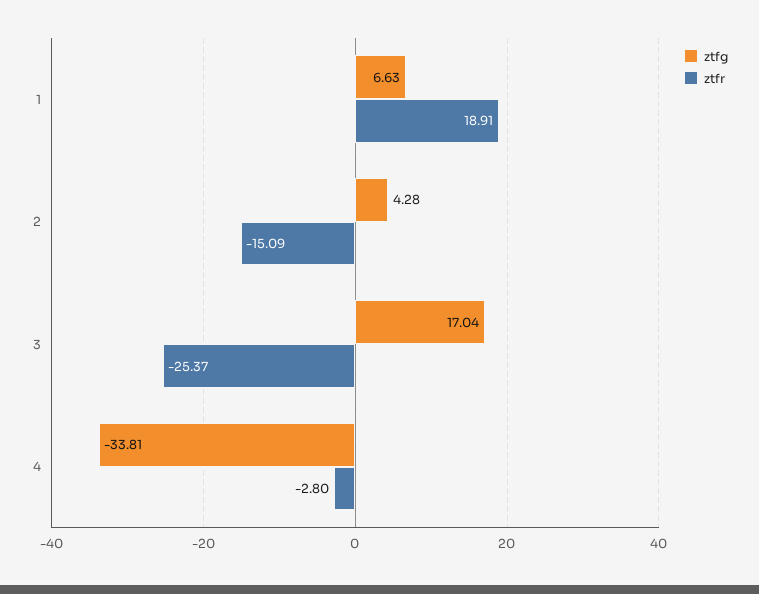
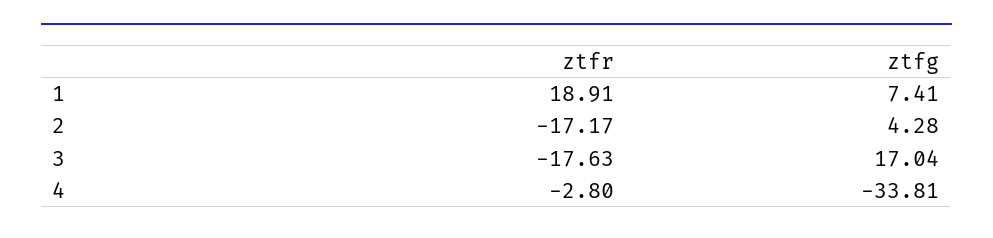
ztfg, 1: 6.63 -> 7.41
ztfr, 2: -15.09 -> -17.17
ztfr, 3: -25.37 -> -17.63

